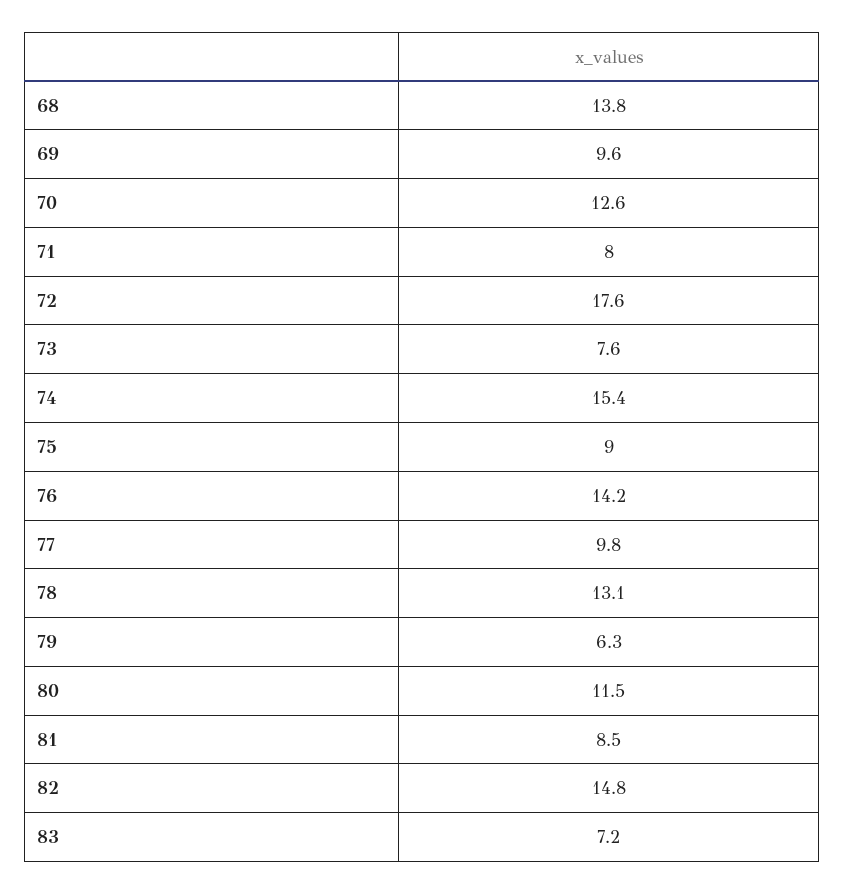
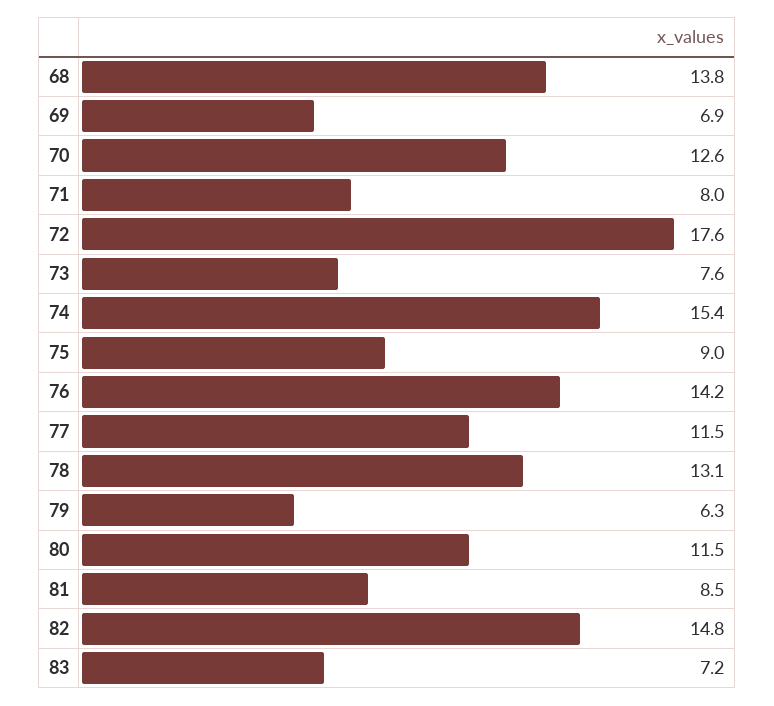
69: 9.6 -> 6.9
77: 9.8 -> 11.5

